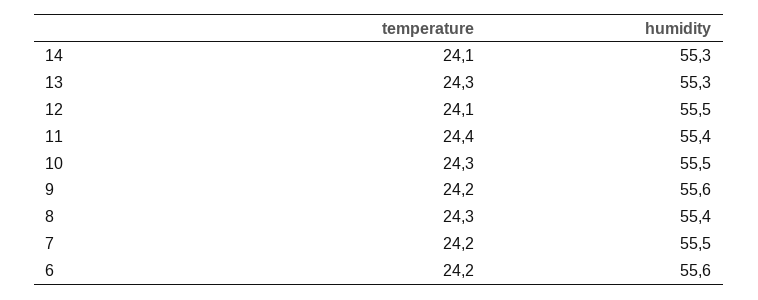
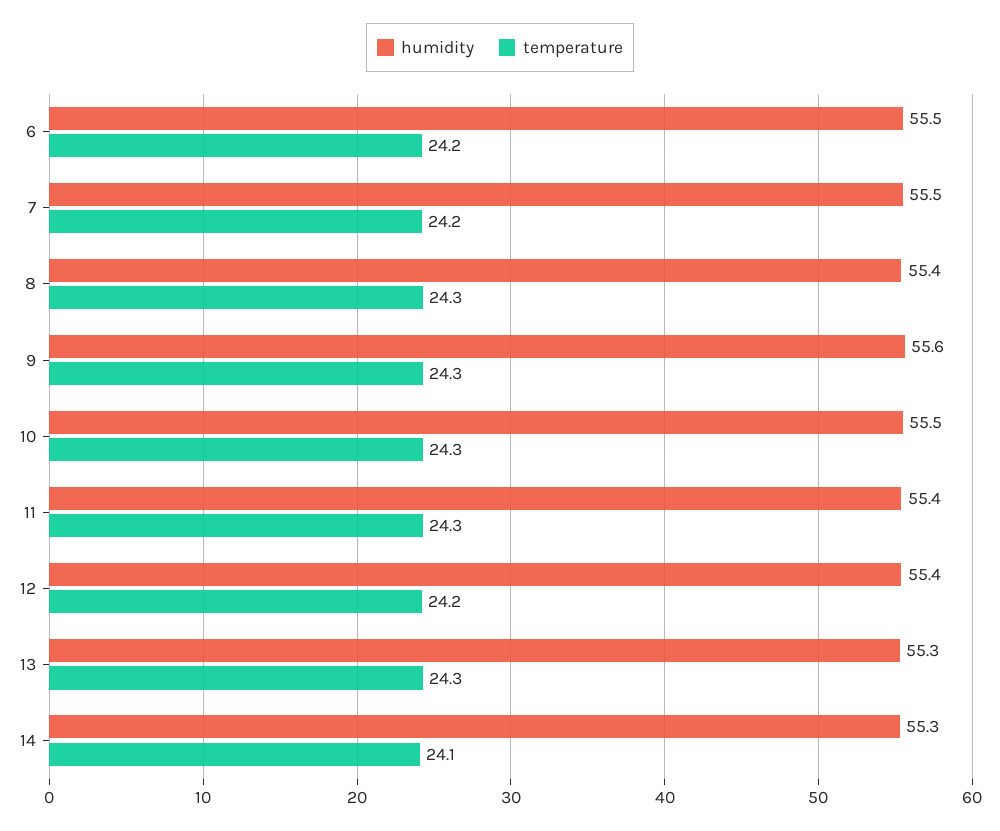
temperature, 12: 24.1 -> 24.2
humidity, 12: 55.5 -> 55.4
temperature, 11: 24.4 -> 24.3
temperature, 9: 24.2 -> 24.3
humidity, 6: 55.6 -> 55.5

